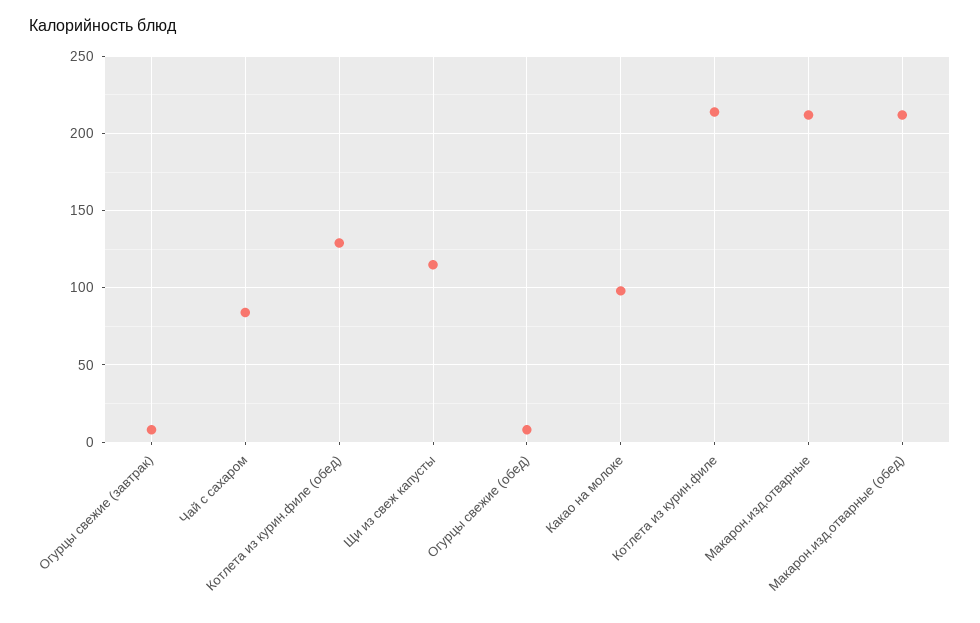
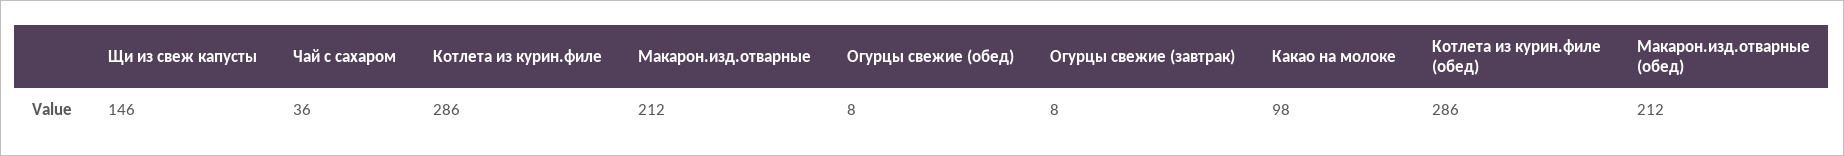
Чай с сахаром: 85 -> 36
Котлета из курин.филе (обед): 130 -> 286
Щи из свеж капусты: 115 -> 146
Котлета из курин.филе: 215 -> 286

